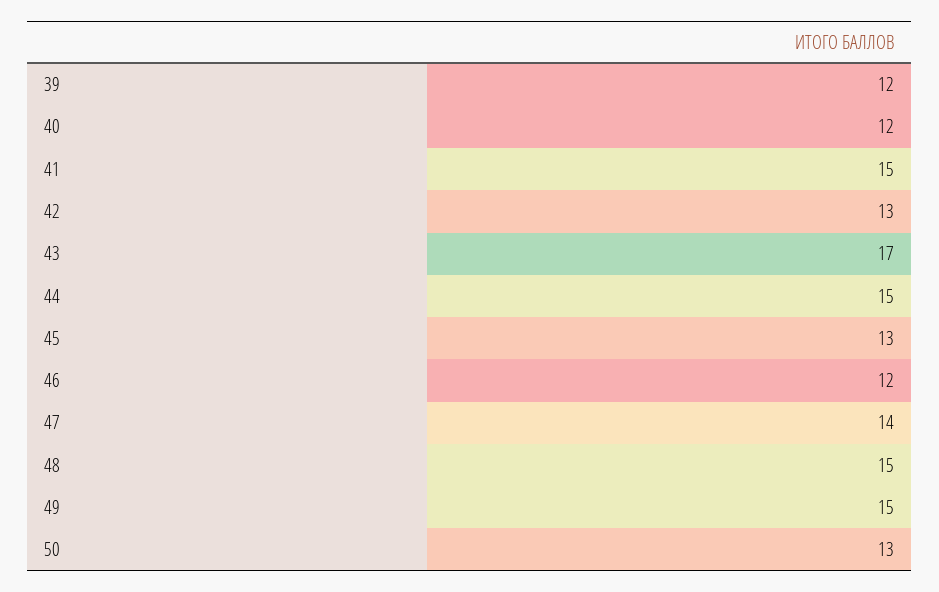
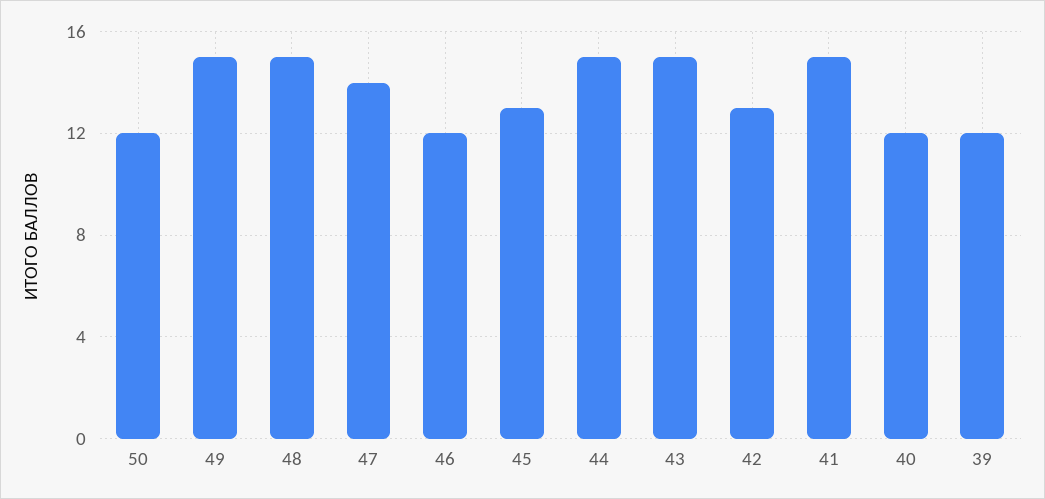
43: 17 -> 15
50: 13 -> 12

